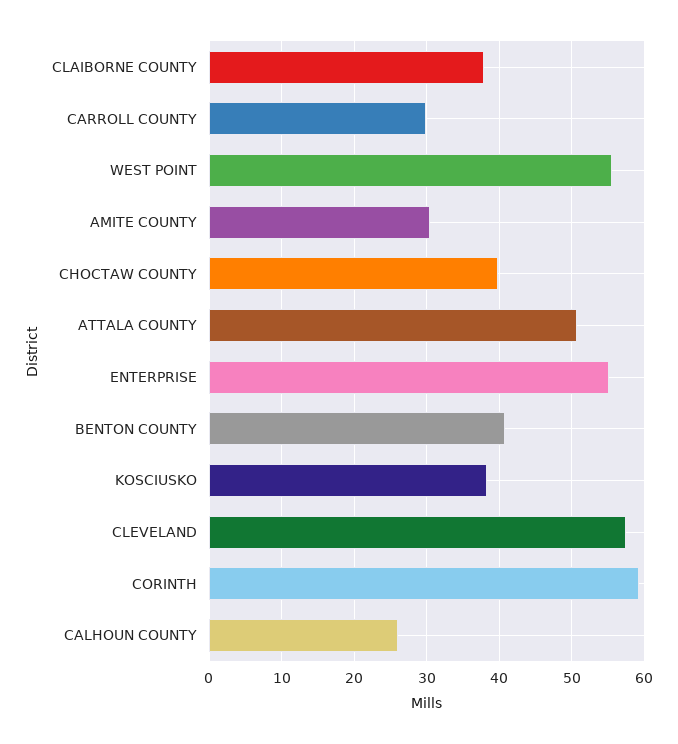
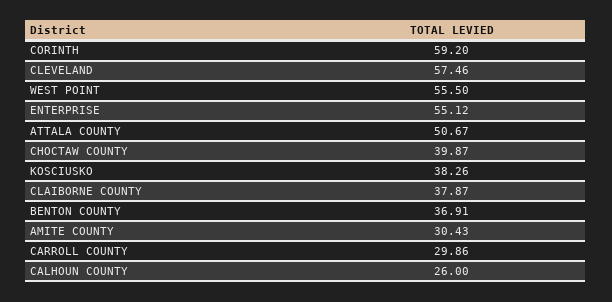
BENTON COUNTY: 41 -> 36.91

